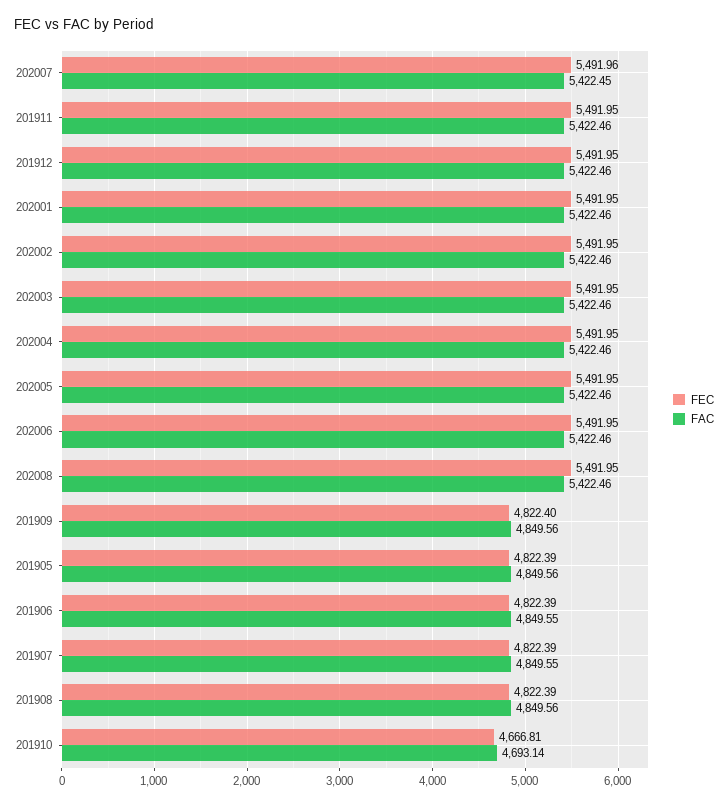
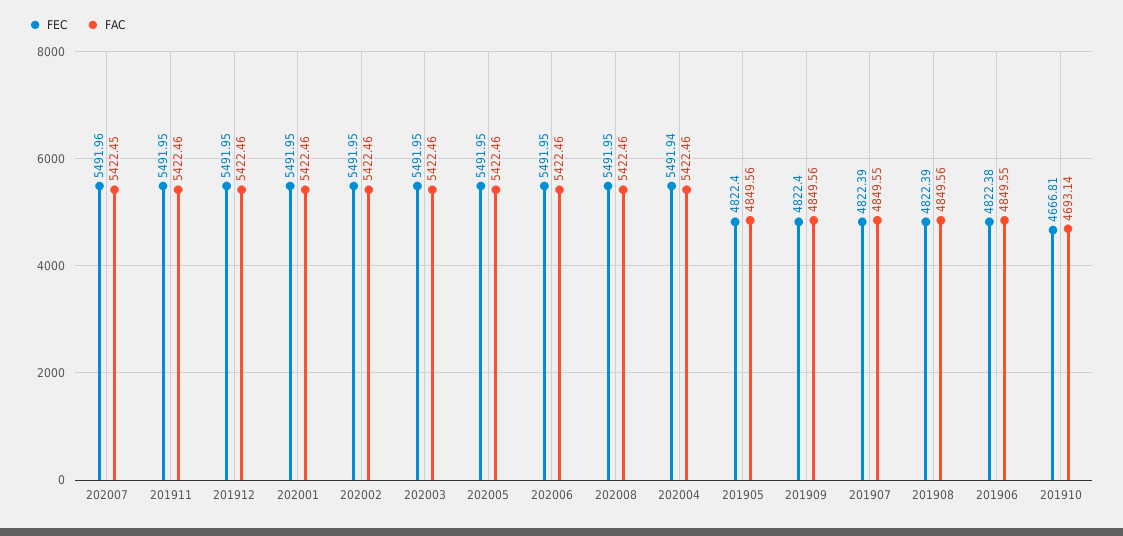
FEC, 202004: 5491.95 -> 5491.94
FEC, 201905: 4822.39 -> 4822.4
FEC, 201906: 4822.39 -> 4822.38

